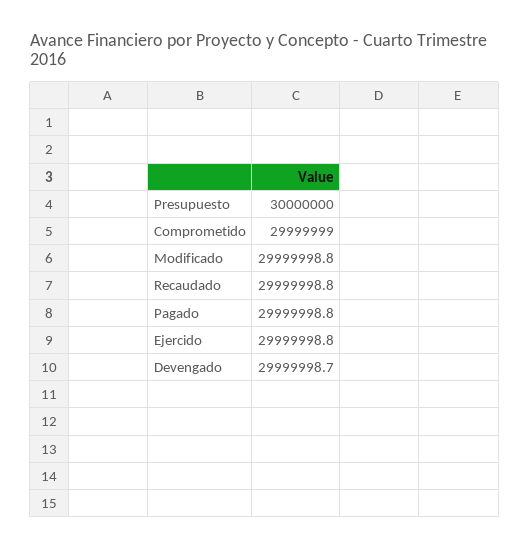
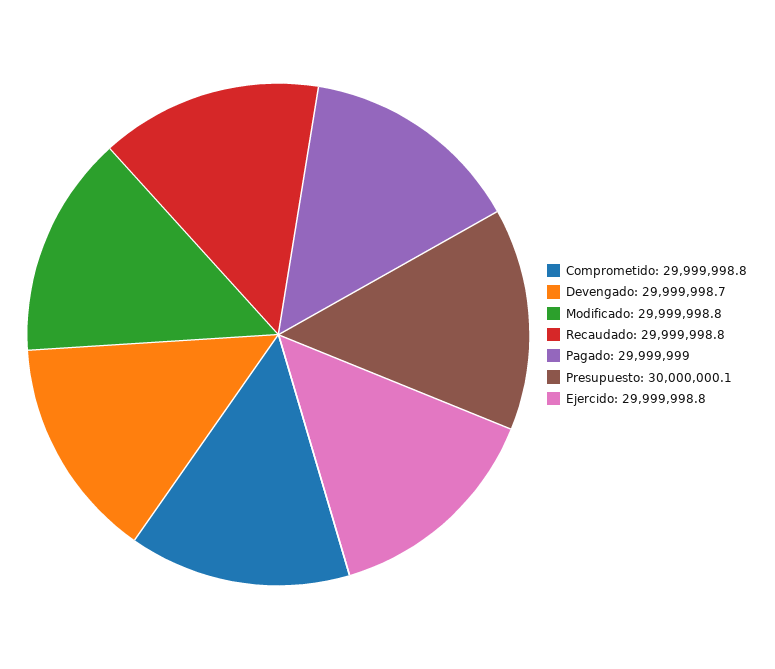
Presupuesto: 30000000 -> 30000000.1
Comprometido: 29999999 -> 29999998.8
Pagado: 29999998.8 -> 29999999

